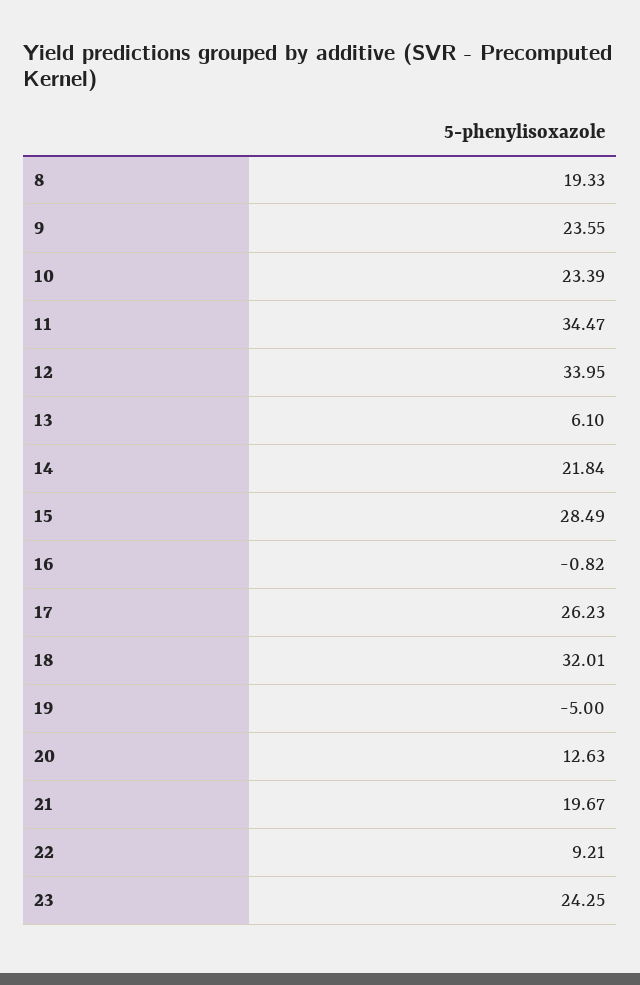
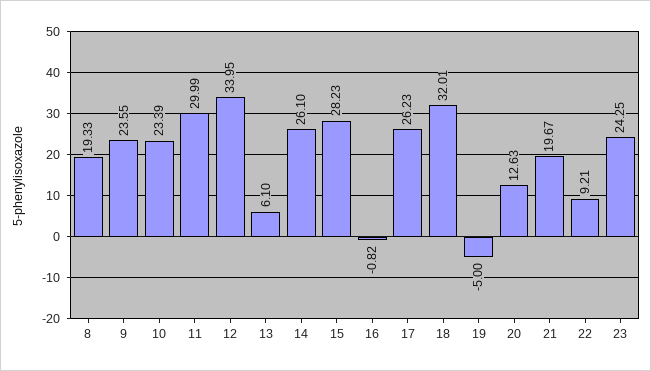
11: 34.47 -> 29.99
14: 21.84 -> 26.1
15: 28.49 -> 28.23

